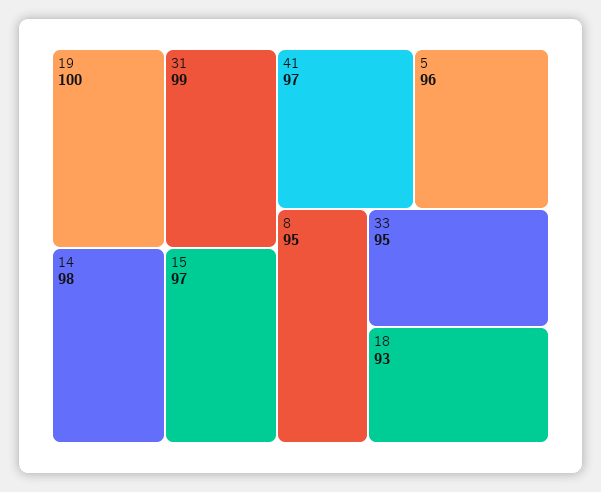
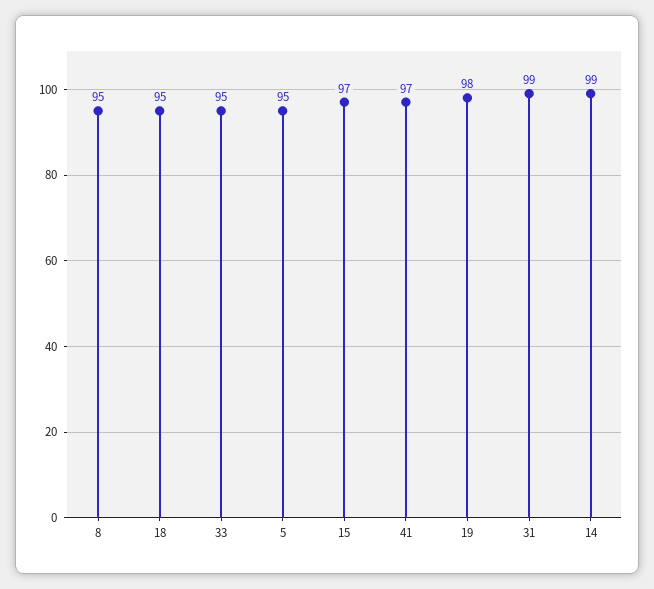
19: 100 -> 98
14: 98 -> 99
5: 96 -> 95
18: 93 -> 95

